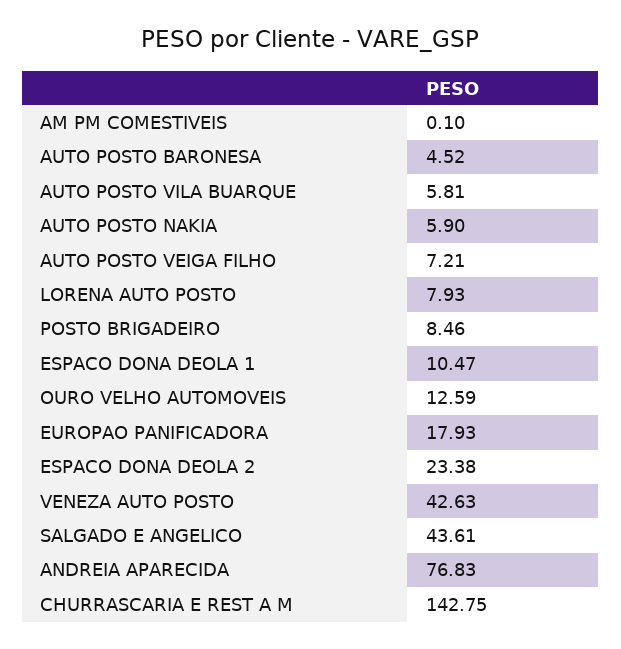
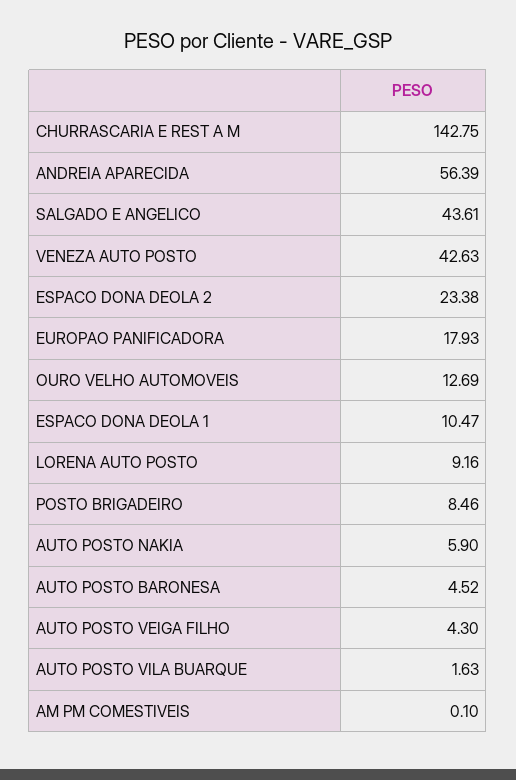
AUTO POSTO VILA BUARQUE: 5.81 -> 1.63
AUTO POSTO VEIGA FILHO: 7.21 -> 4.3
LORENA AUTO POSTO: 7.93 -> 9.16
OURO VELHO AUTOMOVEIS: 12.59 -> 12.69
ANDREIA APARECIDA: 76.83 -> 56.39

